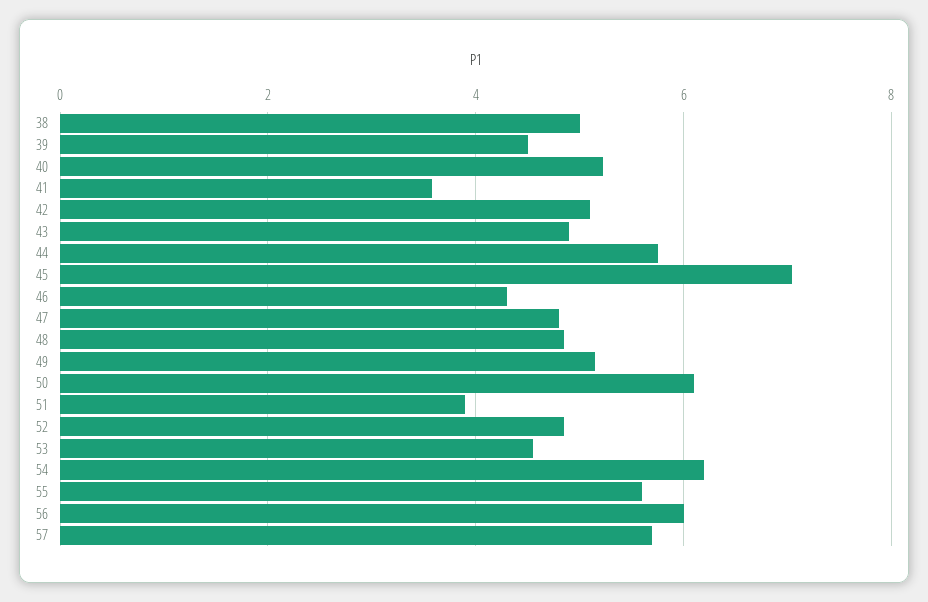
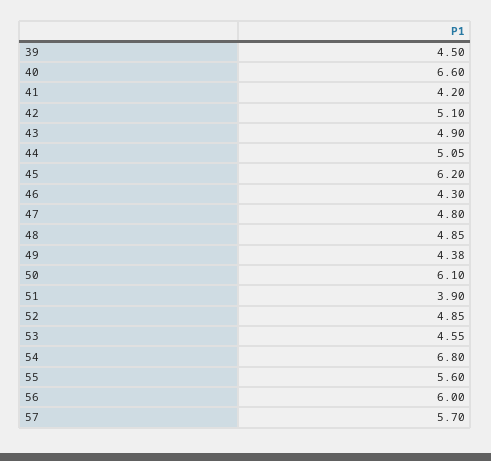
38: 5 -> none
40: 5.2 -> 6.6
41: 3.6 -> 4.2
44: 5.8 -> 5.05
45: 7 -> 6.2
49: 5.2 -> 4.38
54: 6.2 -> 6.8

